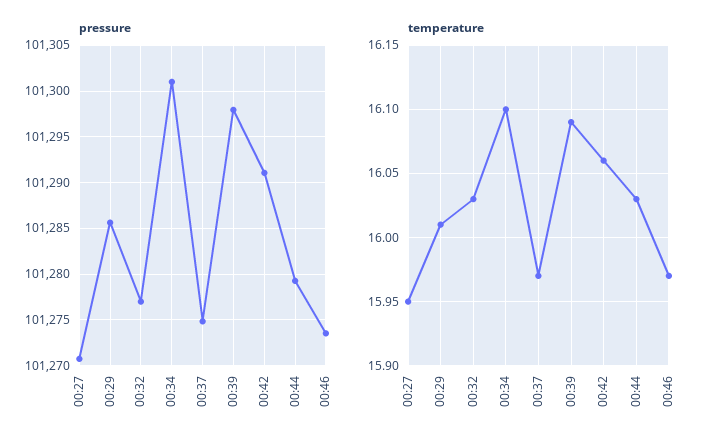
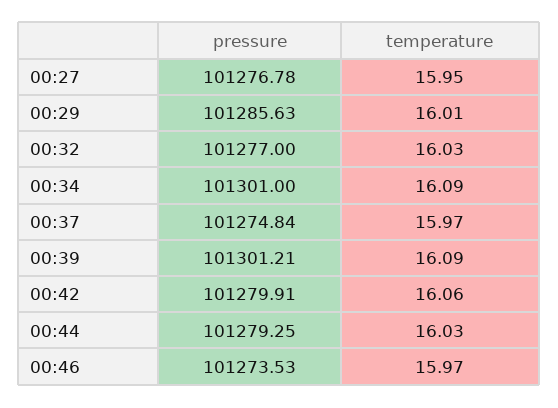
pressure, 00:27: 101271 -> 101276.78
pressure, 00:39: 101298 -> 101301.21
pressure, 00:42: 101291 -> 101279.91
temperature, 00:34: 16.1 -> 16.09

